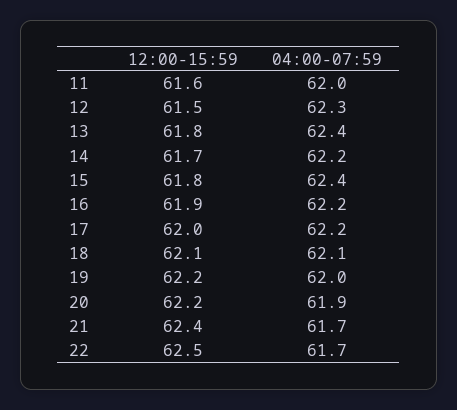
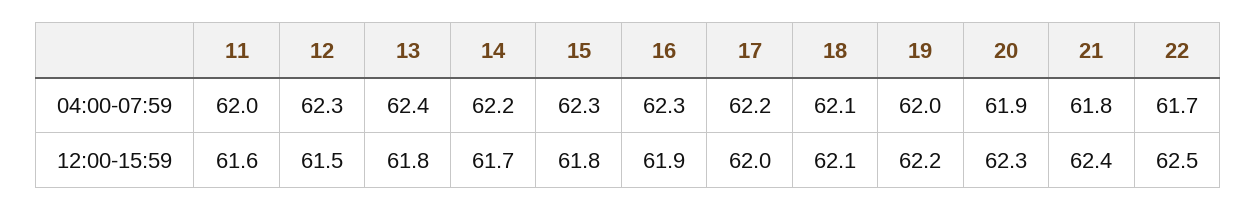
04:00-07:59, 15: 62.4 -> 62.3
04:00-07:59, 16: 62.2 -> 62.3
12:00-15:59, 20: 62.2 -> 62.3
04:00-07:59, 21: 61.7 -> 61.8

